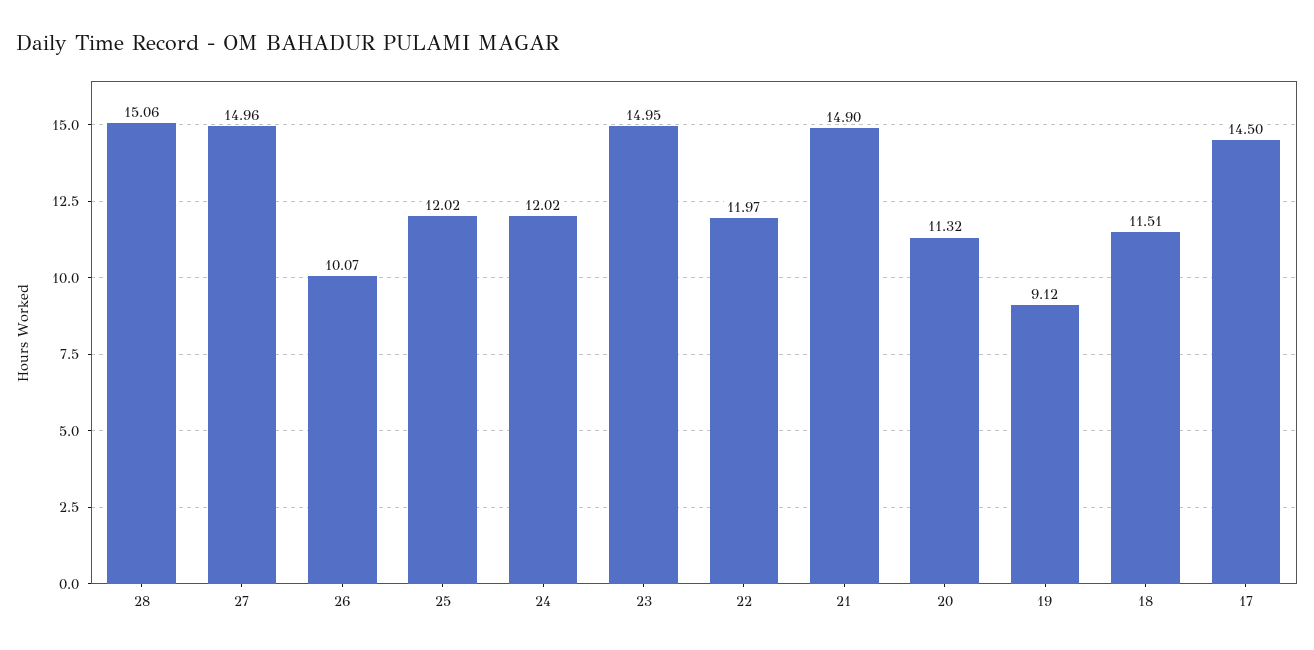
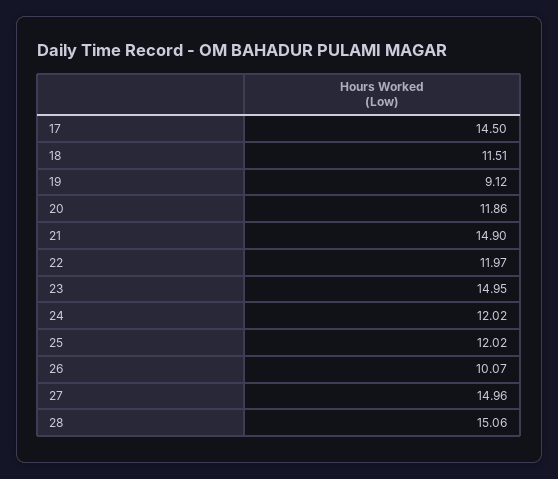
20: 11.32 -> 11.86

